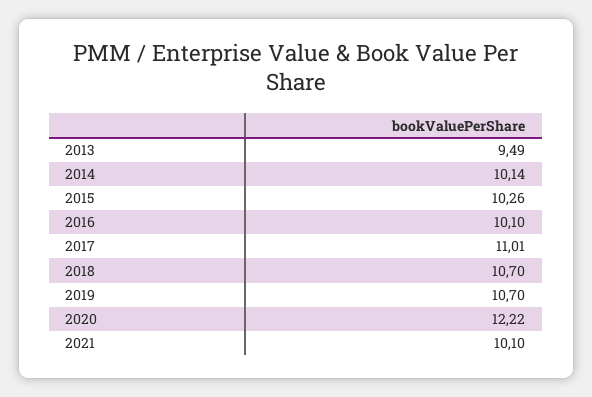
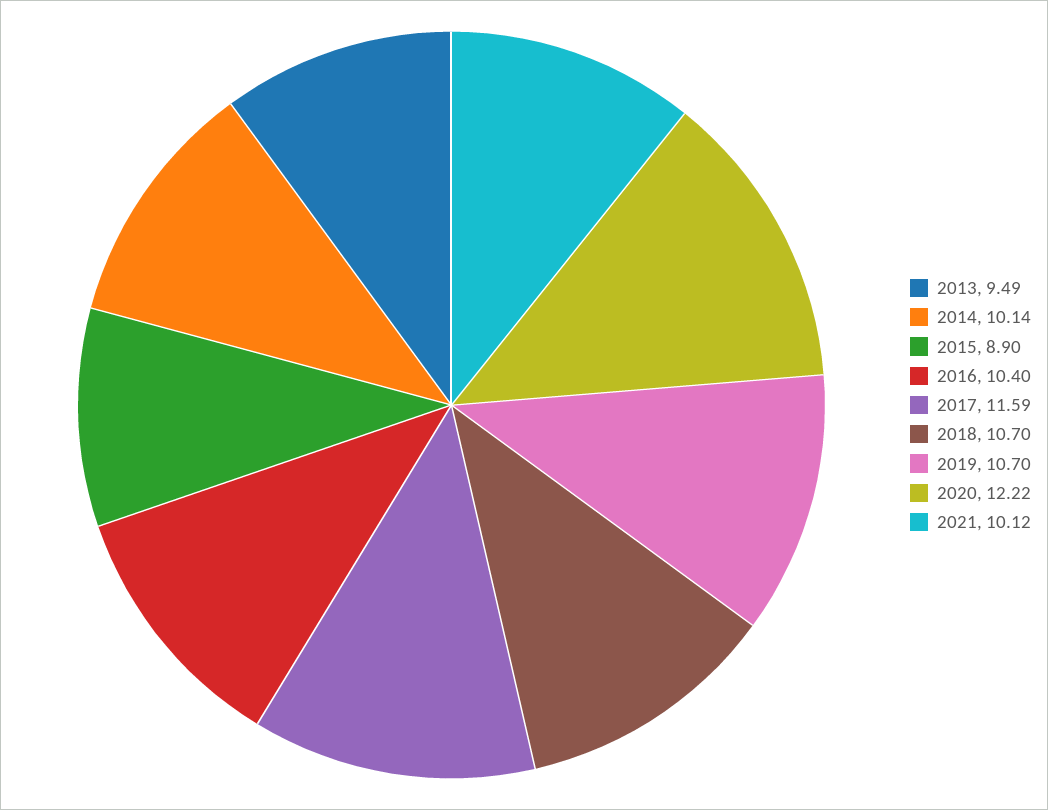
2015: 10.26 -> 8.9
2016: 10.1 -> 10.4
2017: 11.01 -> 11.59
2021: 10.1 -> 10.12

